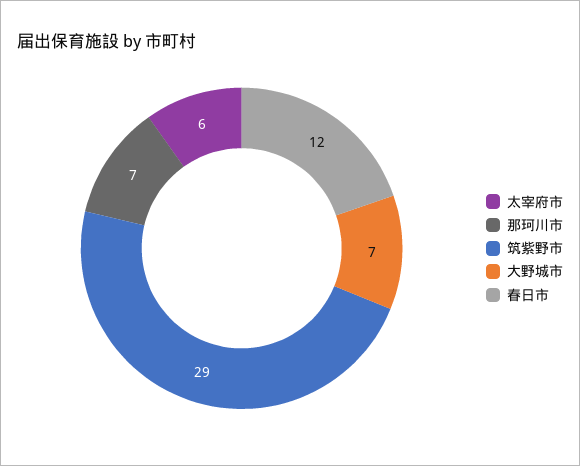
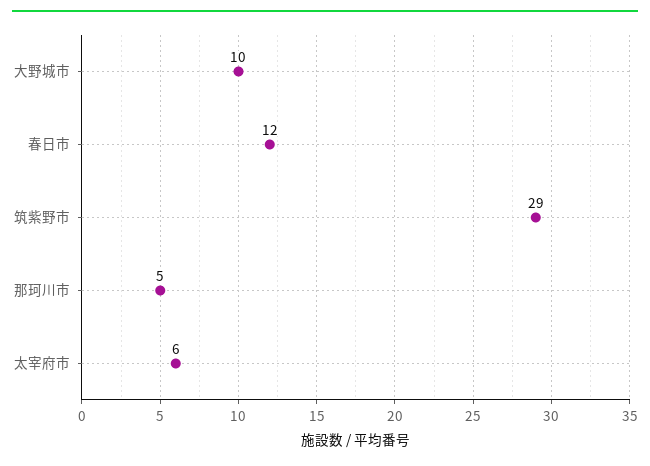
那珂川市: 7 -> 5
大野城市: 7 -> 10

